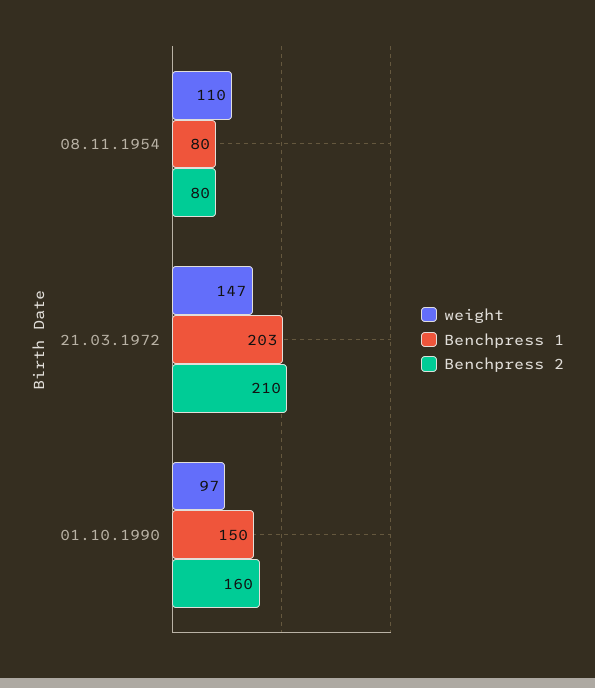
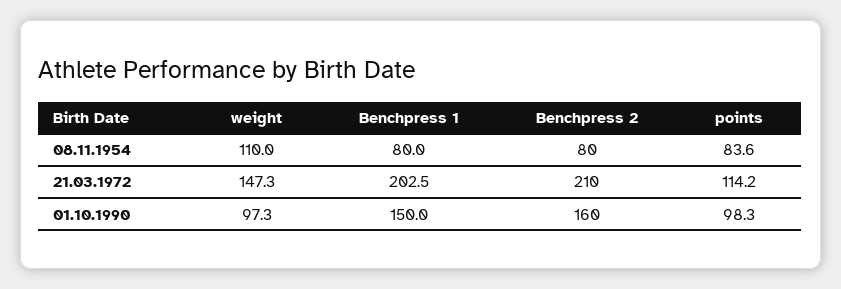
points, 08.11.1954: none -> 83.6
points, 21.03.1972: none -> 114.2
points, 01.10.1990: none -> 98.3

